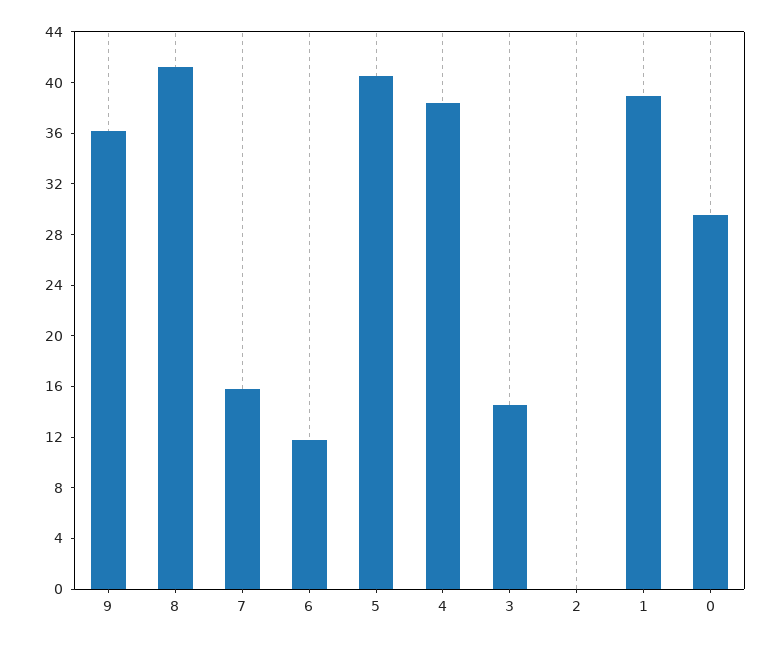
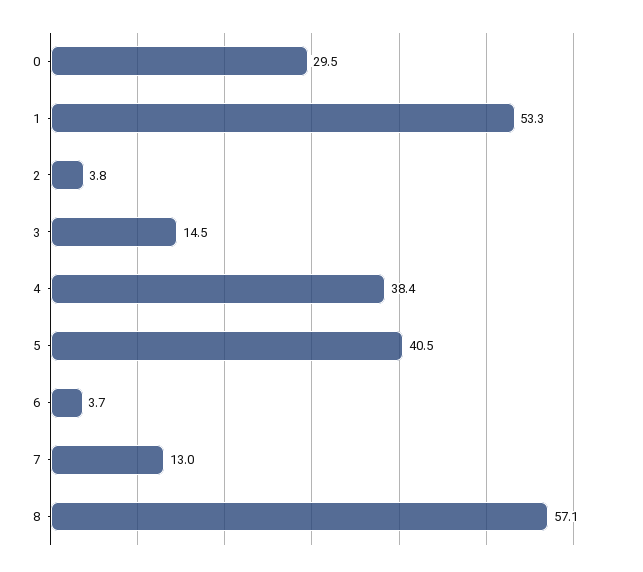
9: 36 -> none
8: 41 -> 57.1
7: 16 -> 13
6: 12 -> 3.7
2: 0 -> 3.8
1: 39 -> 53.3

